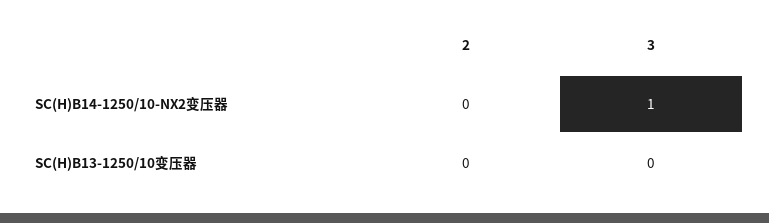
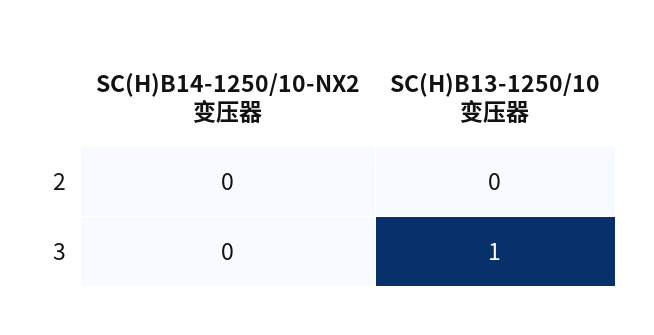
3, SC(H)B14-1250/10-NX2变压器: 1 -> 0
3, SC(H)B13-1250/10变压器: 0 -> 1

